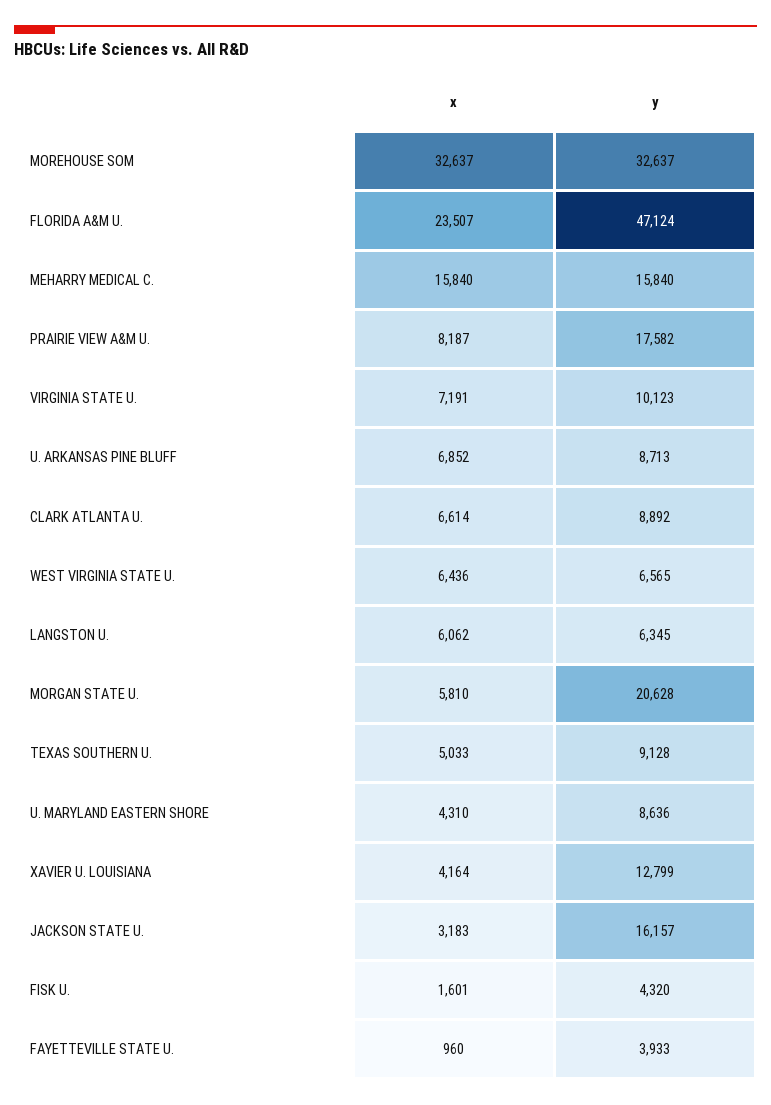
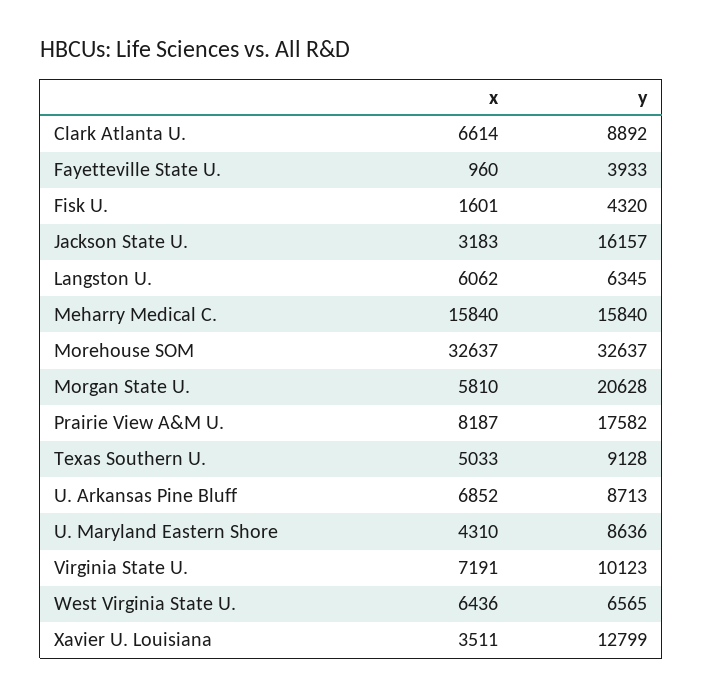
x, FLORIDA A&M U.: 23507 -> none
y, FLORIDA A&M U.: 47124 -> none
x, XAVIER U. LOUISIANA: 4164 -> 3511

